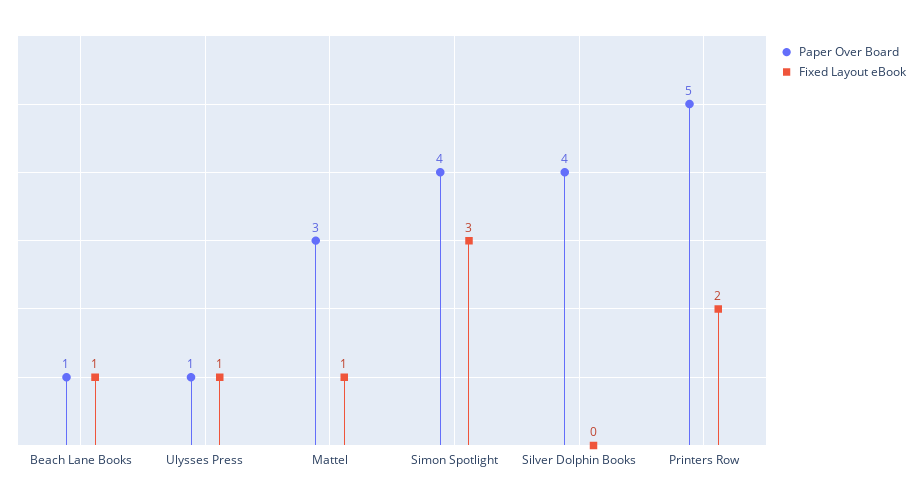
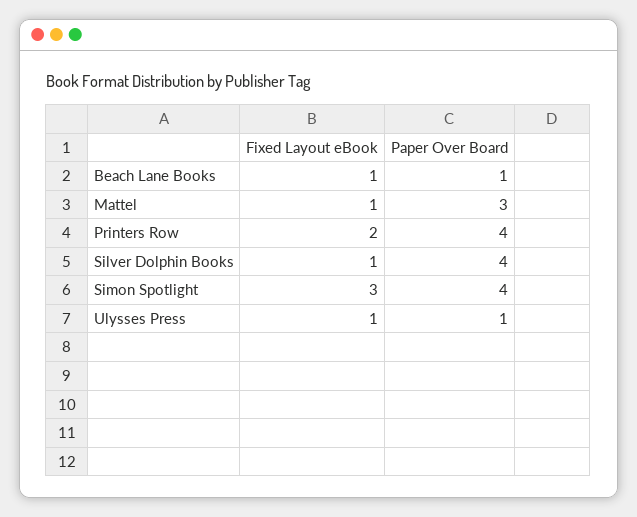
Fixed Layout eBook, Silver Dolphin Books: 0 -> 1
Paper Over Board, Printers Row: 5 -> 4

